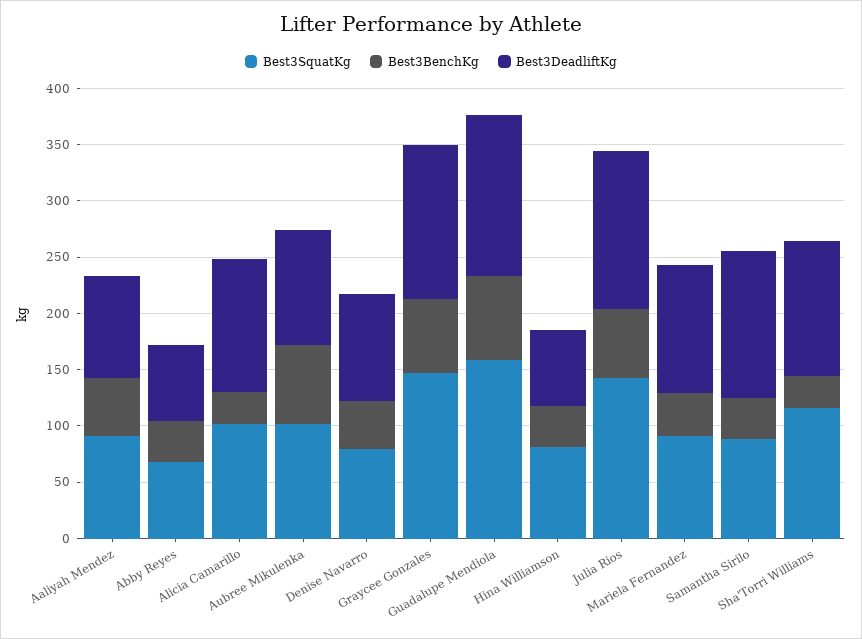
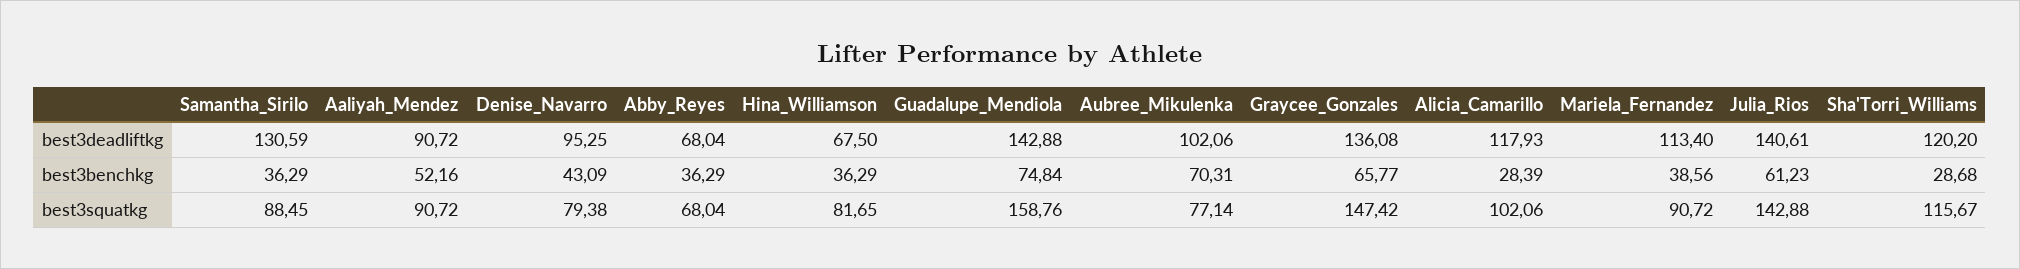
Best3SquatKg, Aubree Mikulenka: 100 -> 77.14

